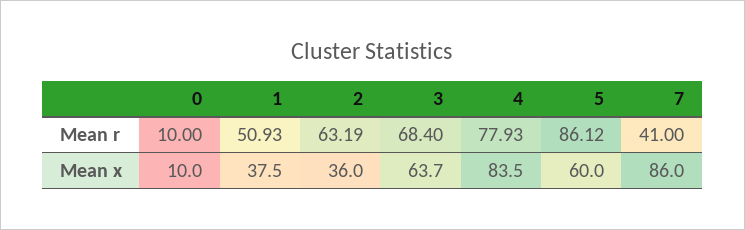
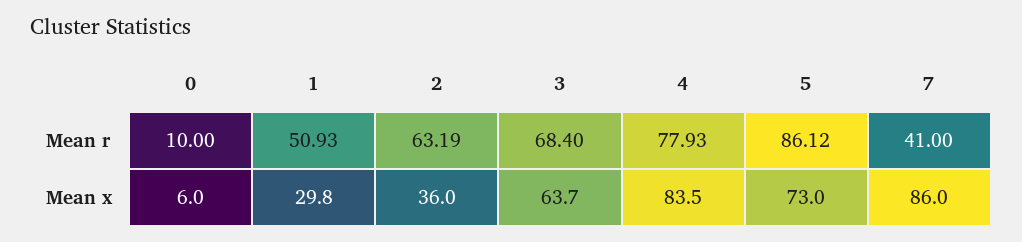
0, Mean x: 10 -> 6
1, Mean x: 37.5 -> 29.8
5, Mean x: 60 -> 73

